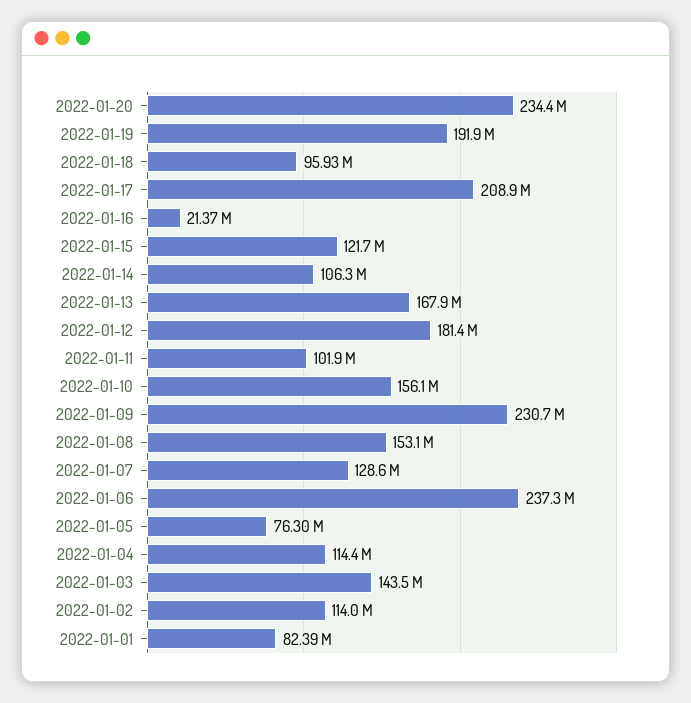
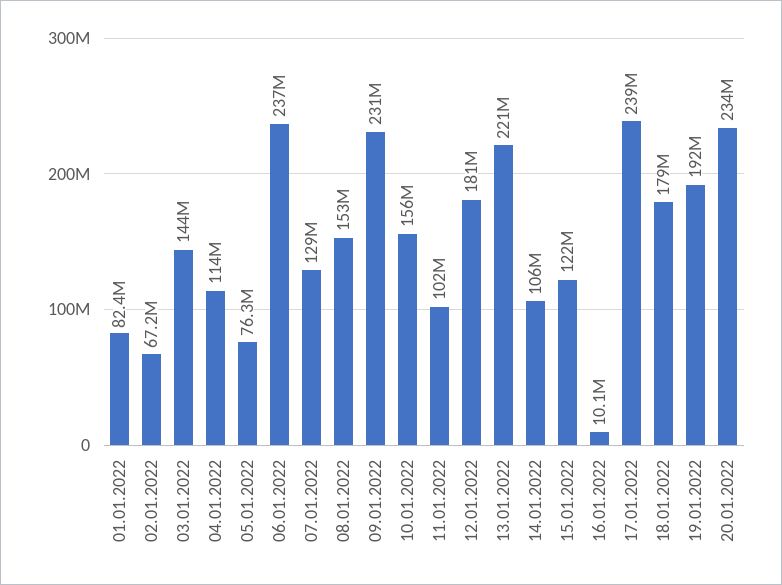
2022-01-18: 95930000 -> 179000000
2022-01-17: 208900000 -> 239000000
2022-01-16: 21370000 -> 10100000
2022-01-13: 167900000 -> 221000000
2022-01-02: 114000000 -> 67200000

